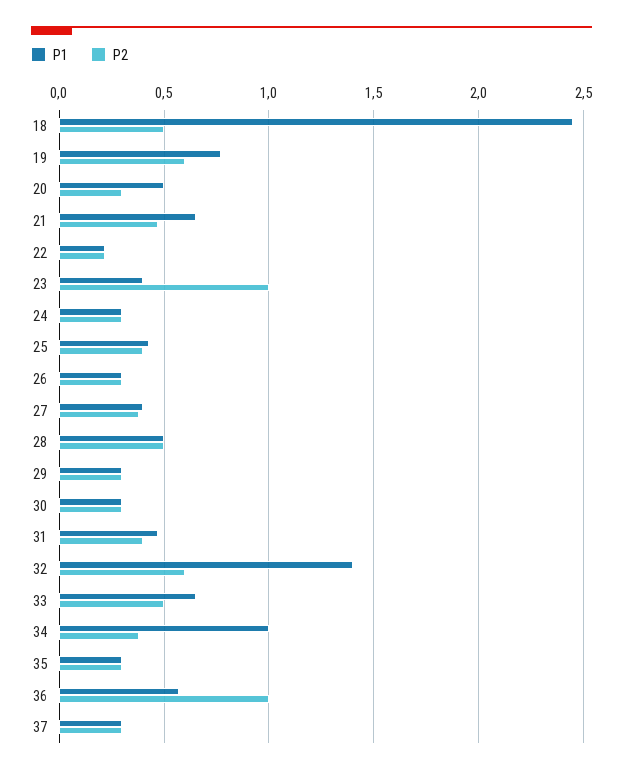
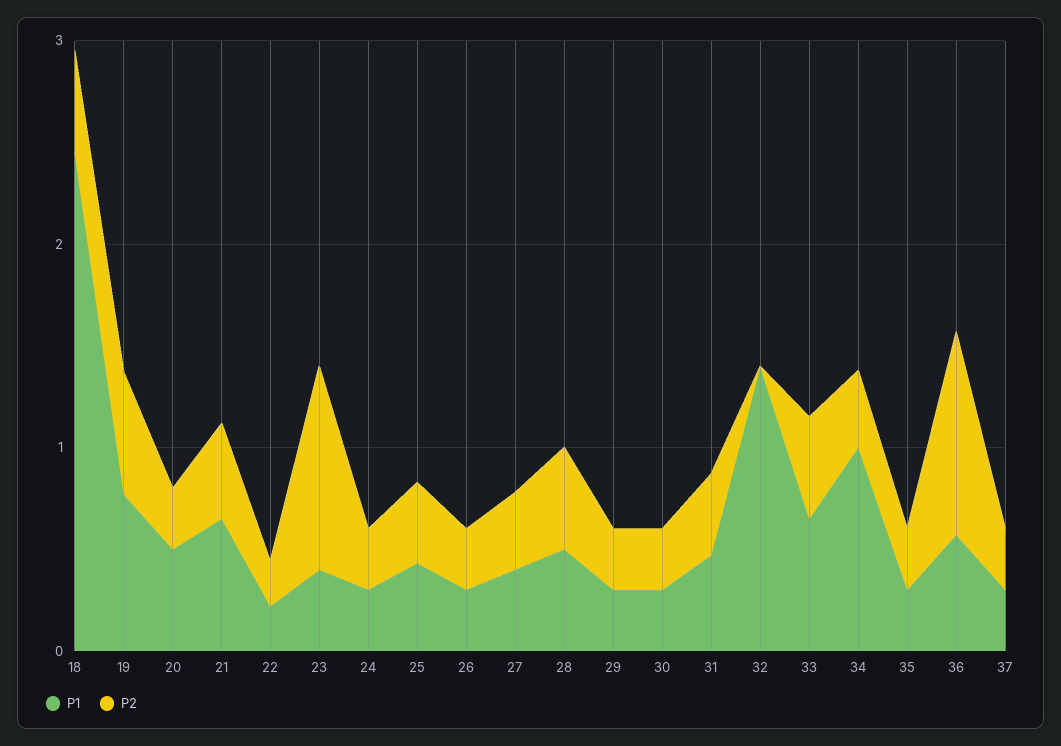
P2, 32: 0.6 -> 0

